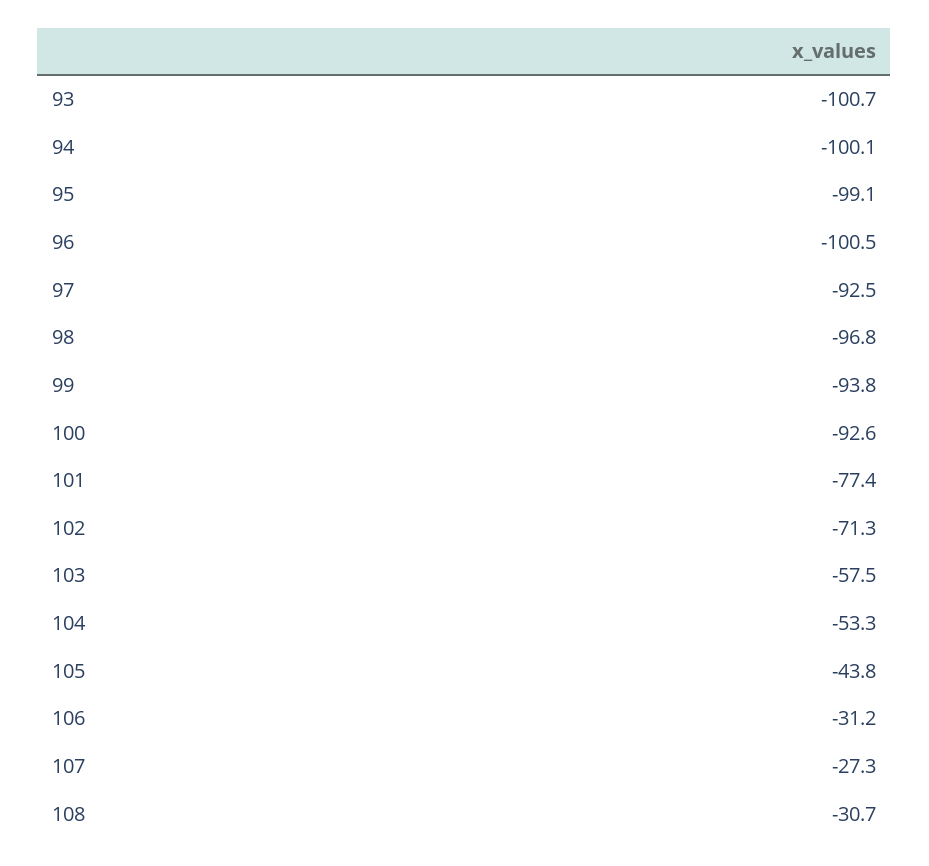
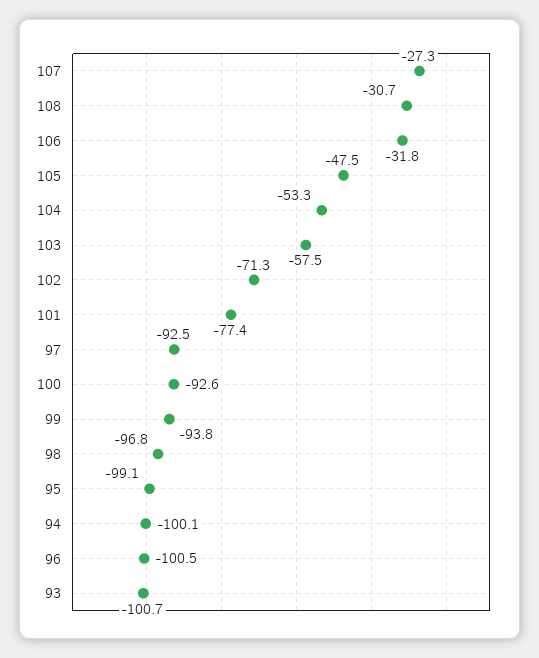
105: -43.8 -> -47.5
106: -31.2 -> -31.8

